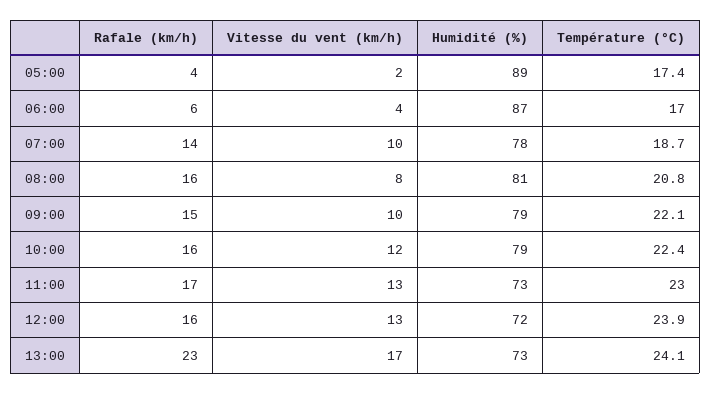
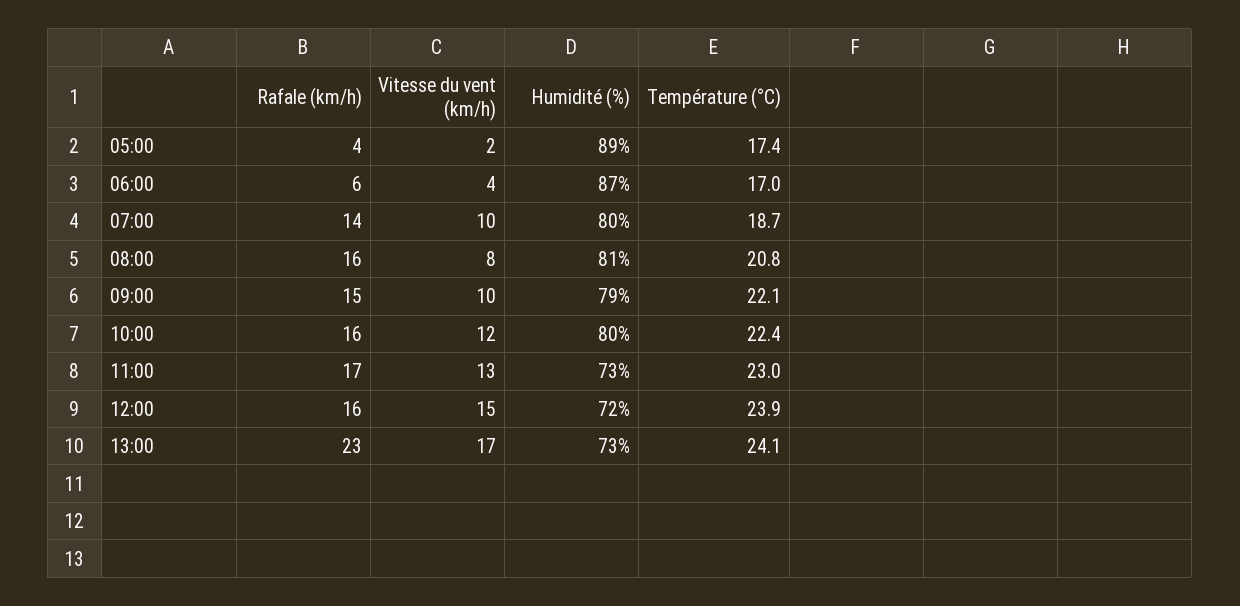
Humidité (%), 07:00: 78 -> 80
Humidité (%), 10:00: 79 -> 80
Vitesse du vent (km/h), 12:00: 13 -> 15

